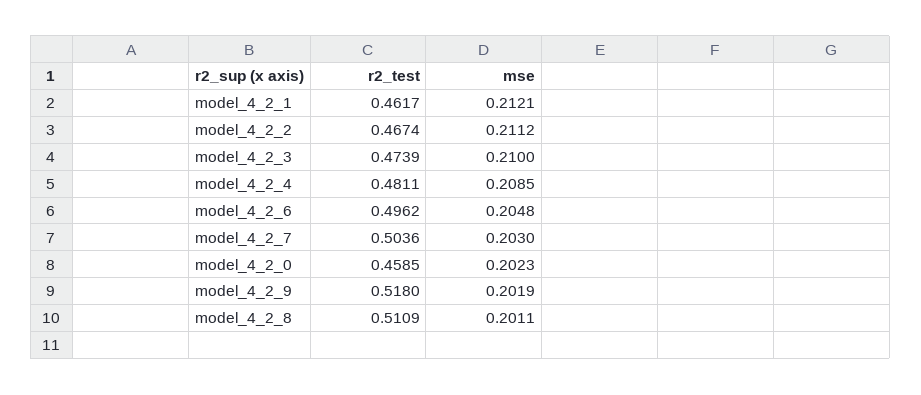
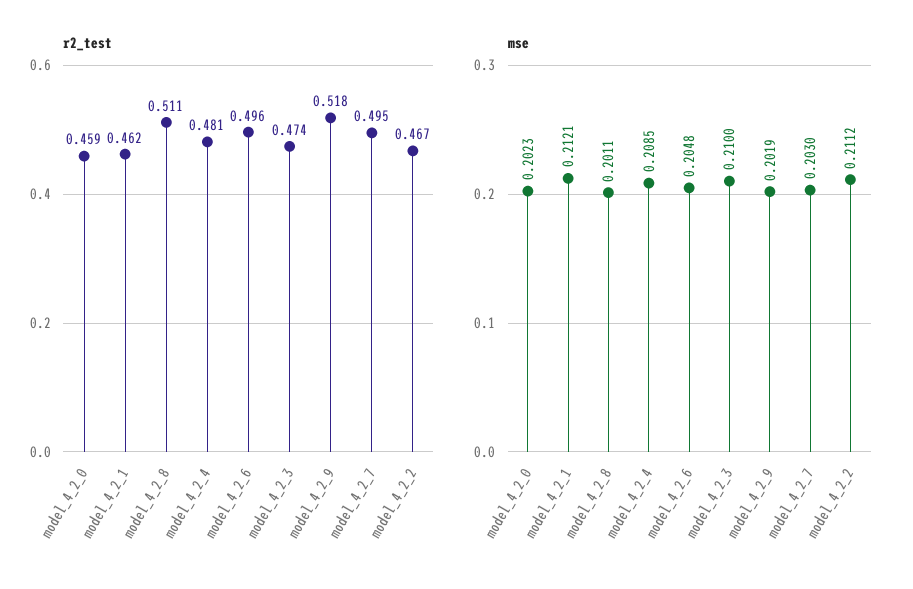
r2_test, model_4_2_7: 0.5036 -> 0.495

